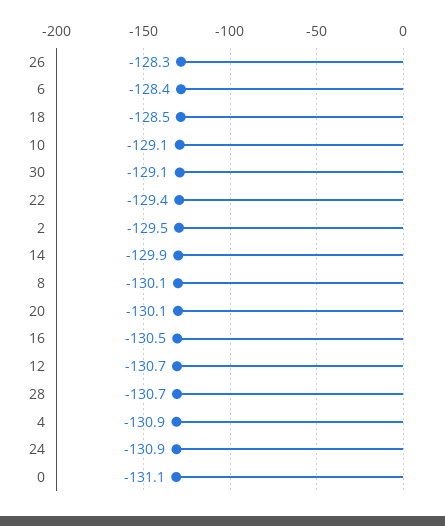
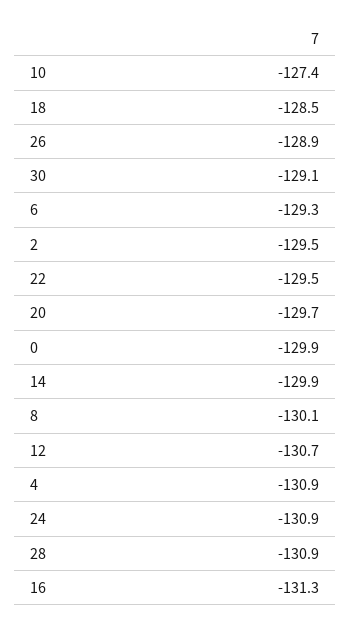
26: -128.3 -> -128.9
6: -128.4 -> -129.3
10: -129.1 -> -127.4
22: -129.4 -> -129.5
20: -130.1 -> -129.7
16: -130.5 -> -131.3
28: -130.7 -> -130.9
0: -131.1 -> -129.9

